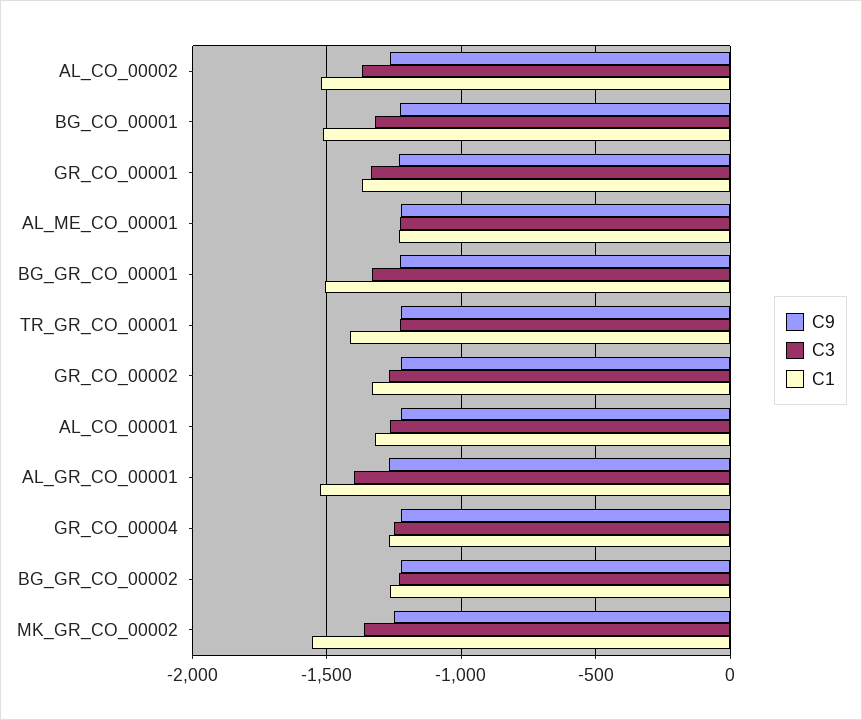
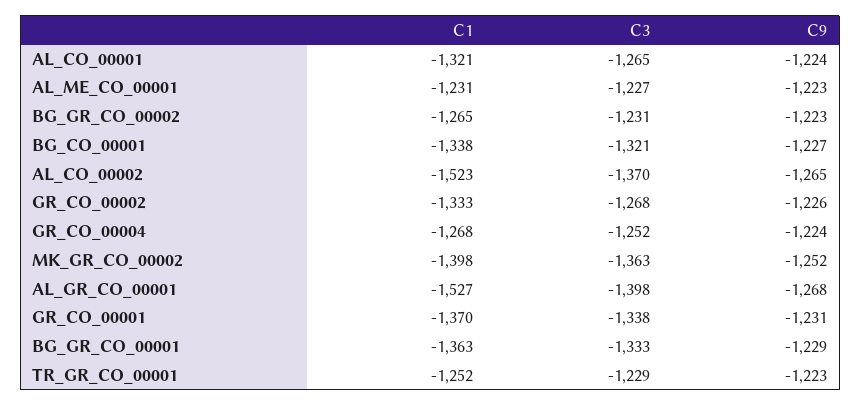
C1, BG_CO_00001: -1500 -> -1338
C1, BG_GR_CO_00001: -1500 -> -1363
C1, TR_GR_CO_00001: -1400 -> -1252
C1, MK_GR_CO_00002: -1550 -> -1398

